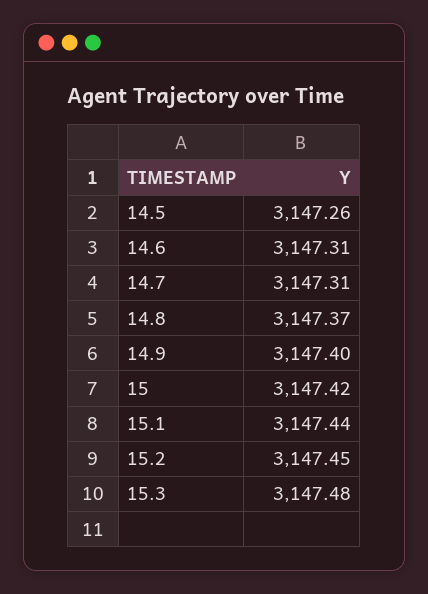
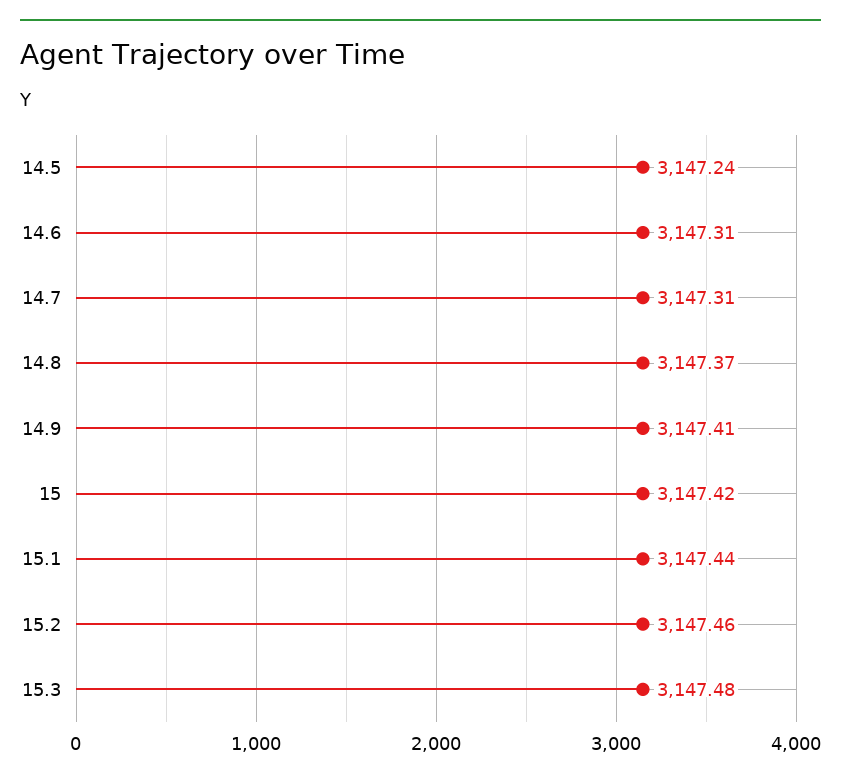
14.5: 3147.26 -> 3147.24
14.9: 3147.4 -> 3147.41
15.2: 3147.45 -> 3147.46

